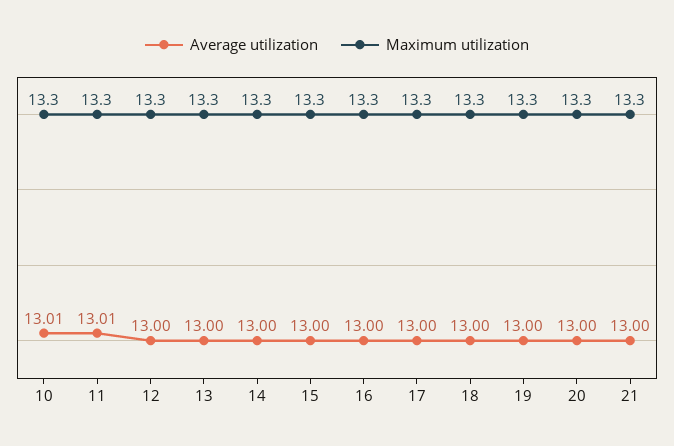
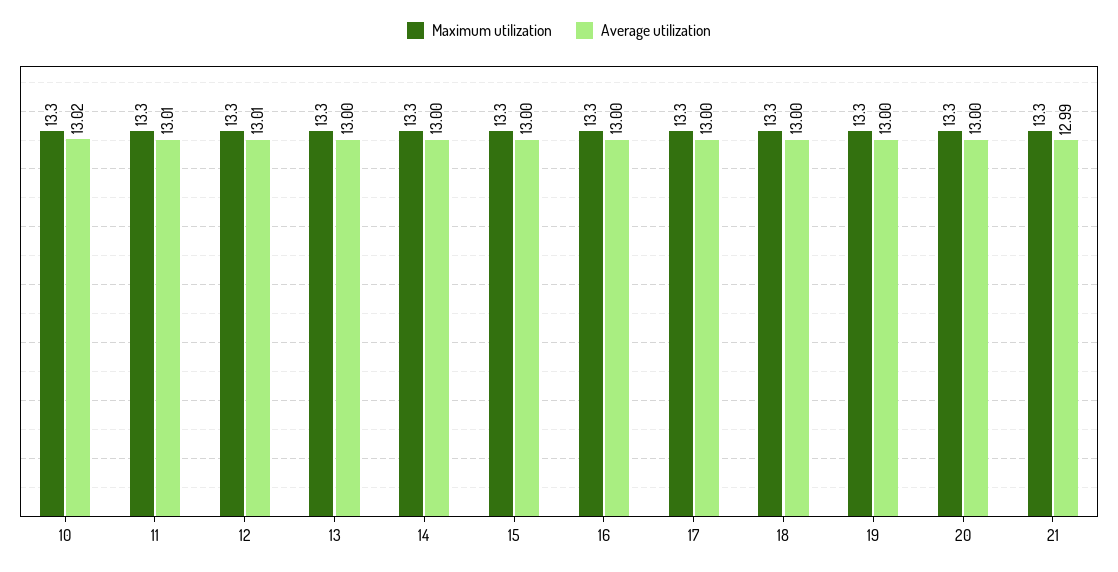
Average utilization, 10: 13.01 -> 13.02
Average utilization, 12: 13 -> 13.01
Average utilization, 21: 13 -> 12.99

